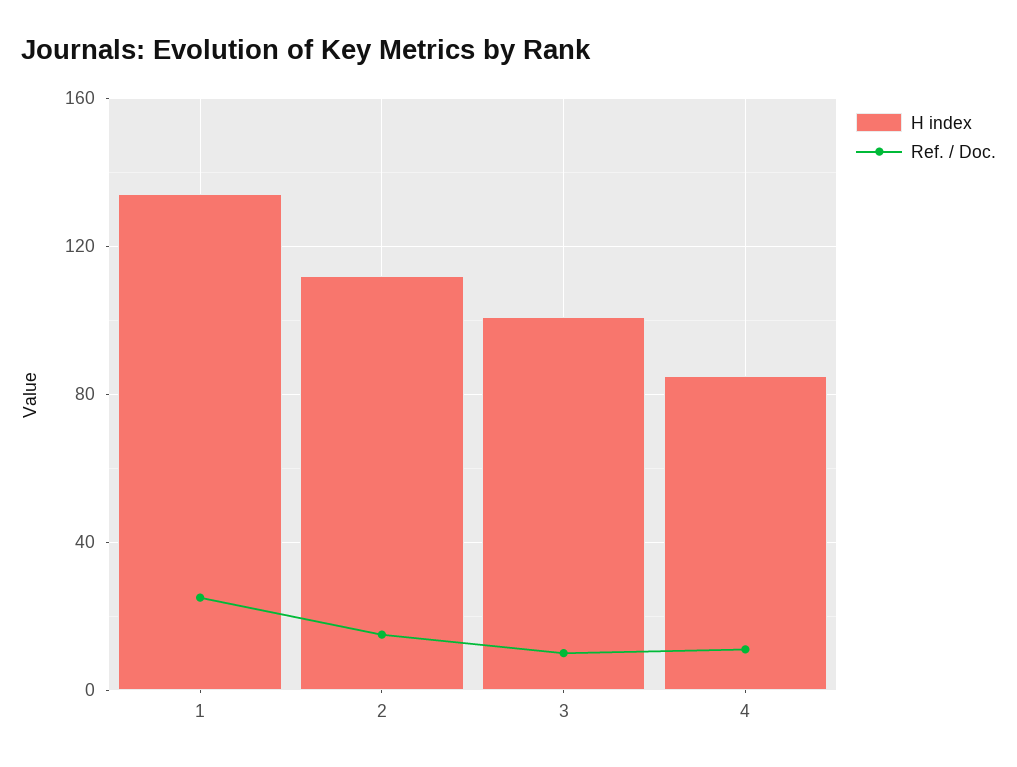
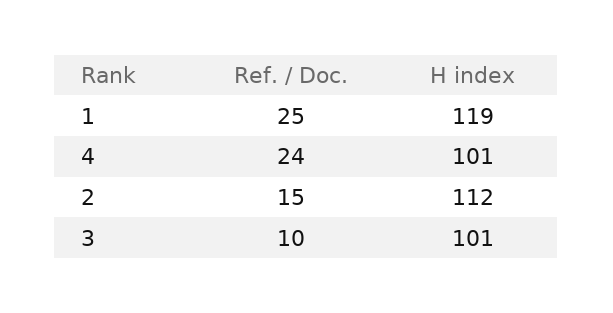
H index, 1: 135 -> 119
H index, 4: 85 -> 101
Ref. / Doc., 4: 10 -> 24

